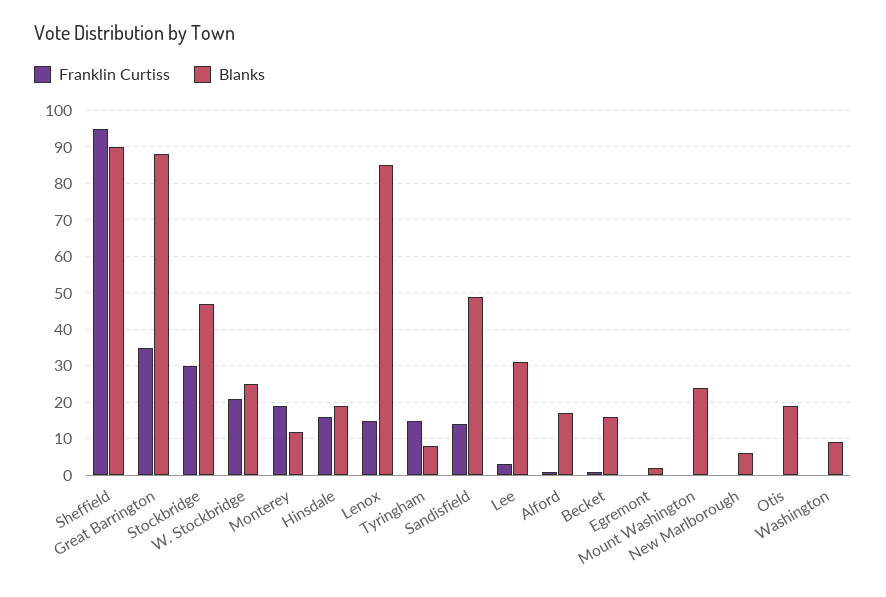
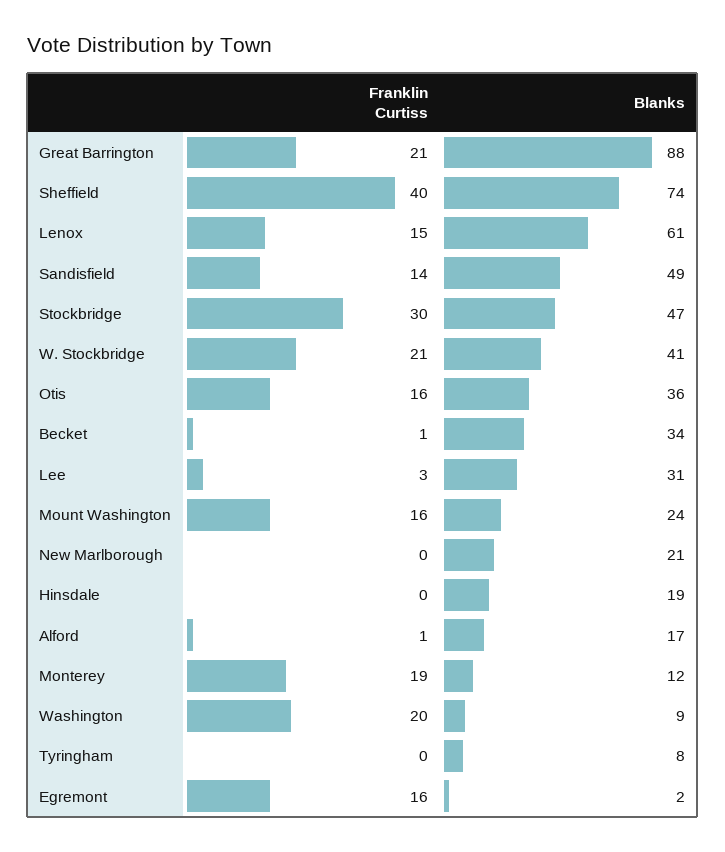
Franklin Curtiss, Sheffield: 95 -> 40
Blanks, Sheffield: 90 -> 74
Franklin Curtiss, Great Barrington: 35 -> 21
Blanks, W. Stockbridge: 25 -> 41
Franklin Curtiss, Hinsdale: 15 -> 0
Blanks, Lenox: 85 -> 61
Franklin Curtiss, Tyringham: 15 -> 0
Blanks, Becket: 15 -> 34
Franklin Curtiss, Egremont: 0 -> 16
Franklin Curtiss, Mount Washington: 0 -> 16
Blanks, New Marlborough: 5 -> 21
Franklin Curtiss, Otis: 0 -> 16
Blanks, Otis: 20 -> 36
Franklin Curtiss, Washington: 0 -> 20

